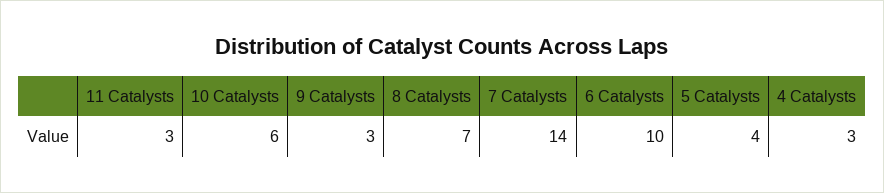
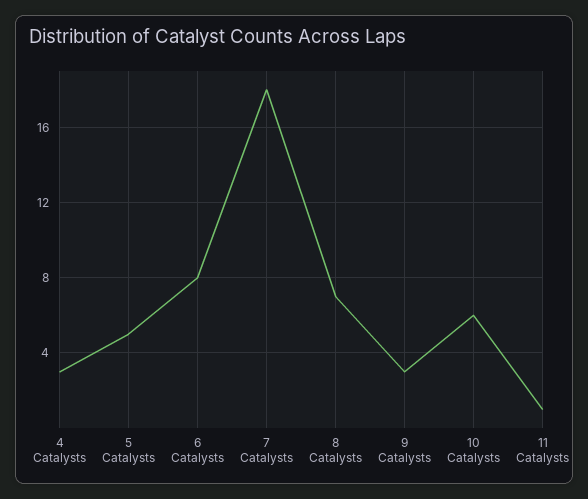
11 Catalysts: 3 -> 1
7 Catalysts: 14 -> 18
6 Catalysts: 10 -> 8
5 Catalysts: 4 -> 5

